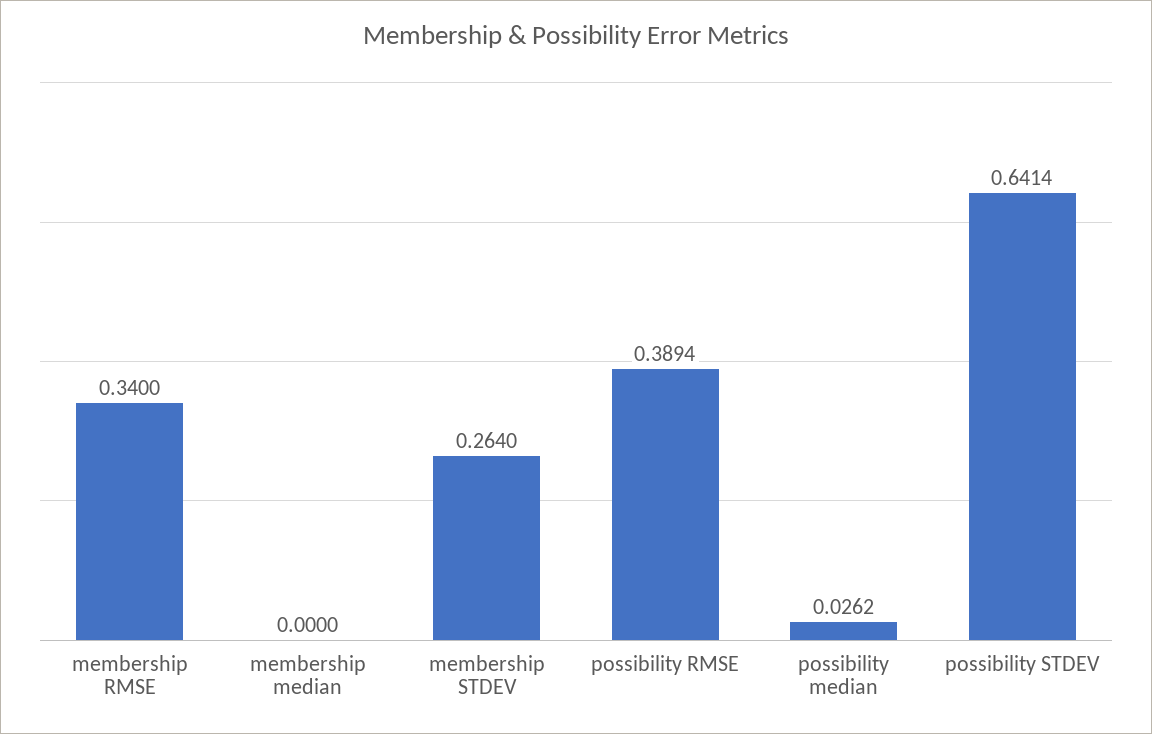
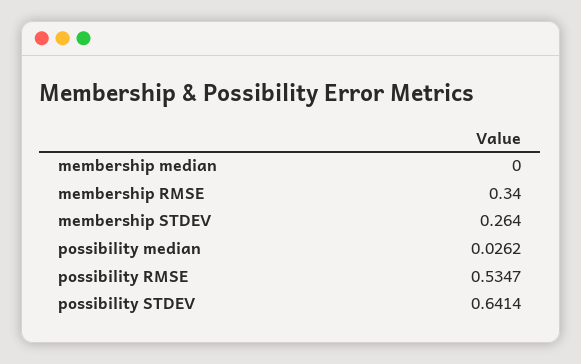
possibility RMSE: 0.3894 -> 0.5347

